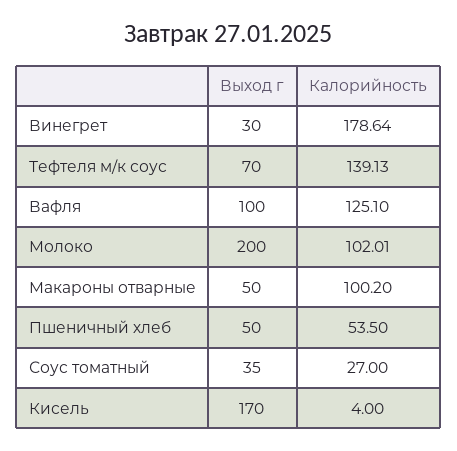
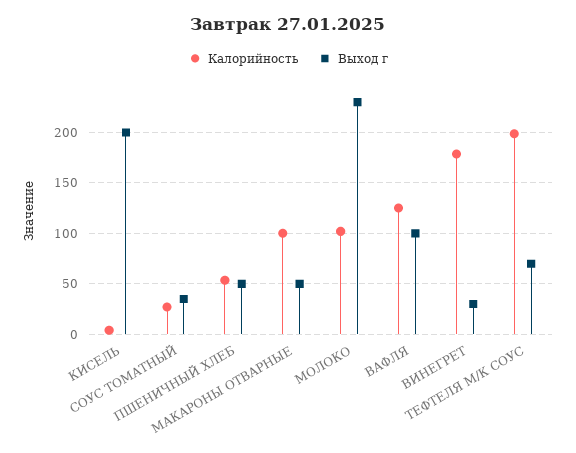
Калорийность, Тефтеля м/к соус: 139.13 -> 200
Выход г, Молоко: 200 -> 230
Выход г, Кисель: 170 -> 200

